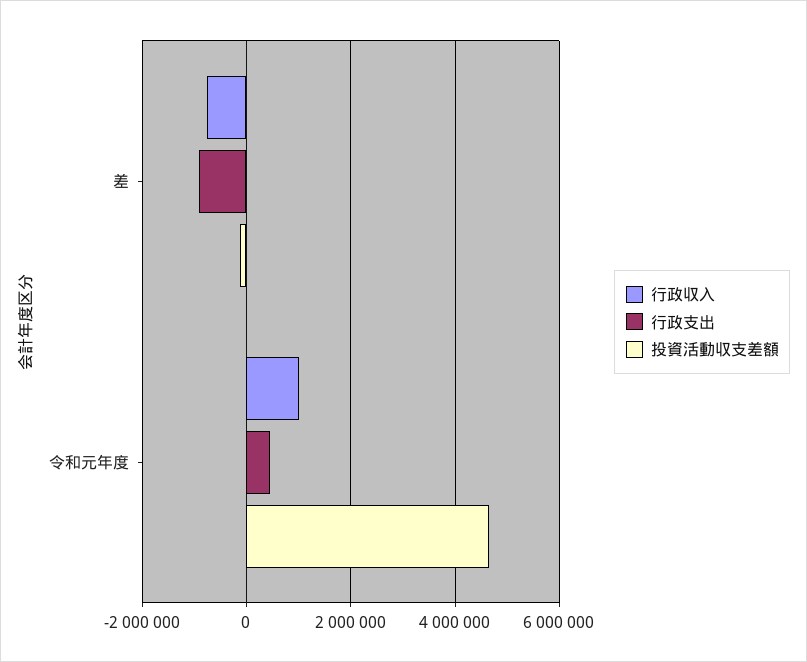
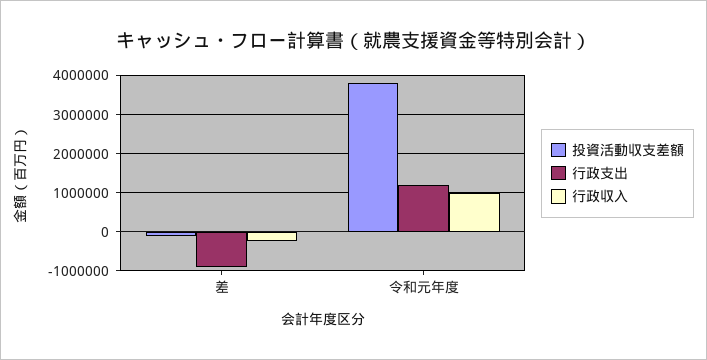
行政収入, 差: -800000 -> -200000
行政支出, 令和元年度: 400000 -> 1200000
投資活動収支差額, 令和元年度: 4600000 -> 3800000

